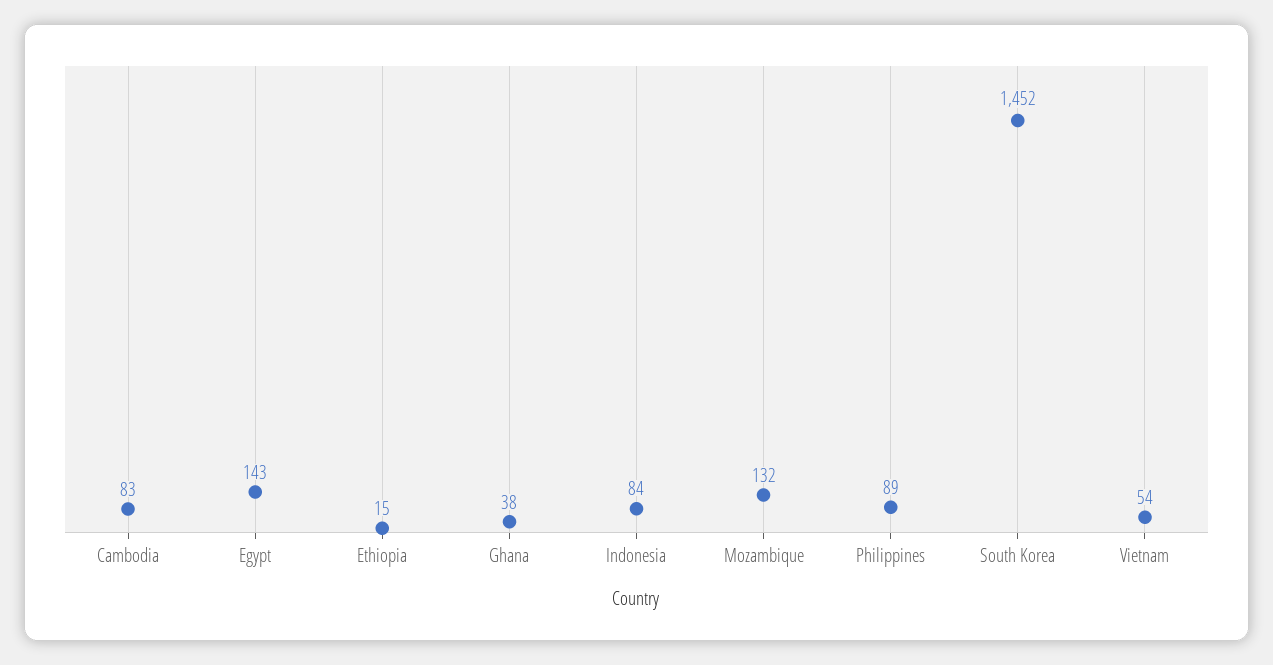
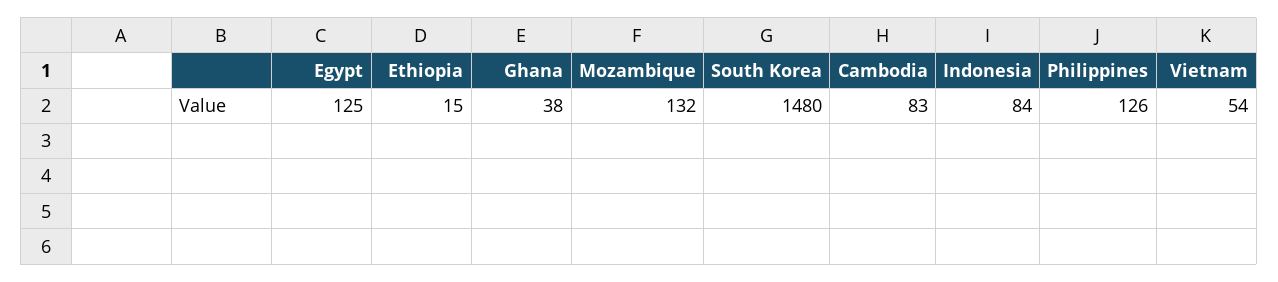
Egypt: 143 -> 125
Philippines: 89 -> 126
South Korea: 1452 -> 1480

